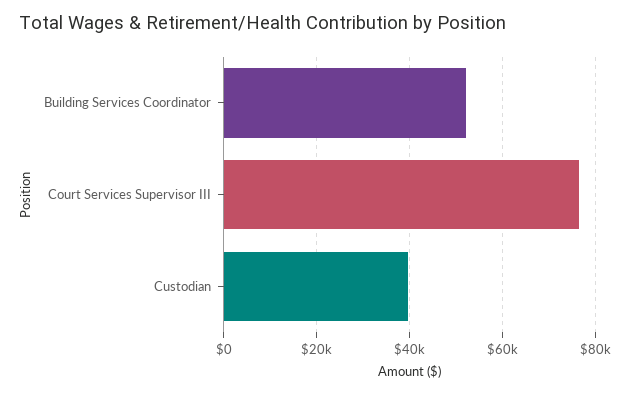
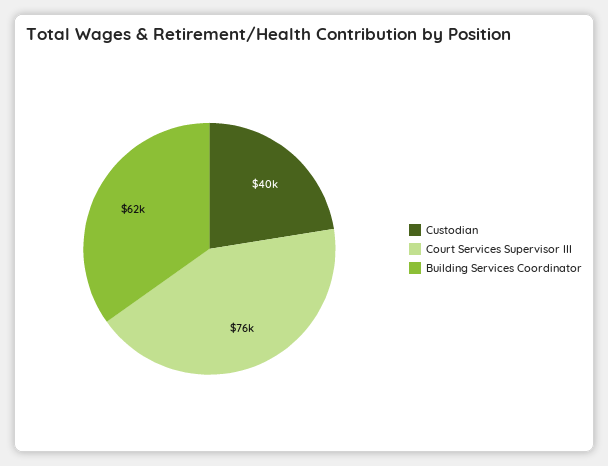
Building Services Coordinator: 52000 -> 62000

